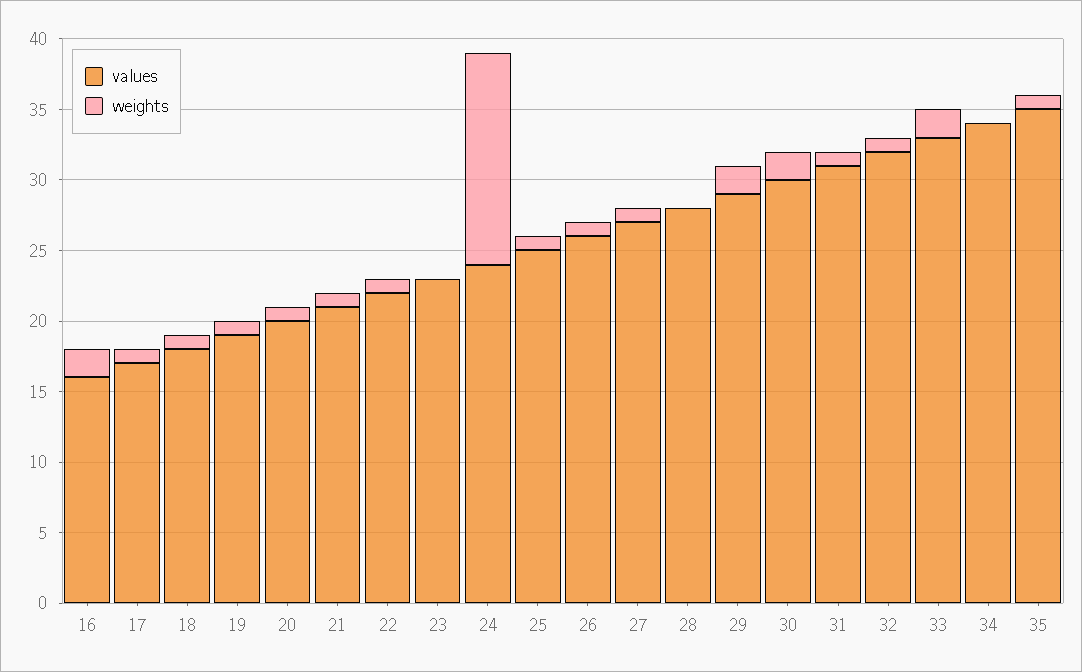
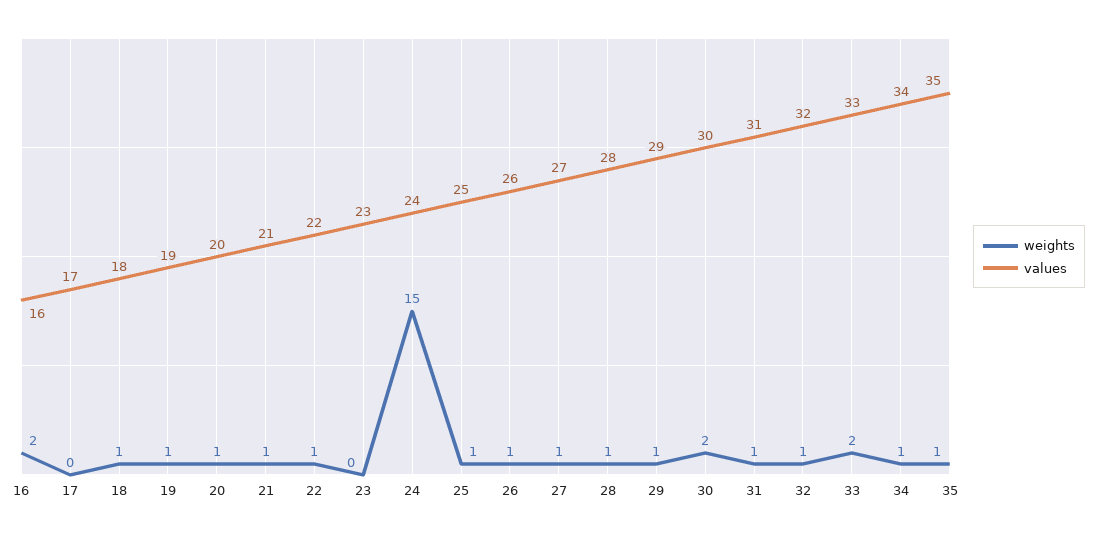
weights, 17: 1 -> 0
weights, 28: 0 -> 1
weights, 29: 2 -> 1
weights, 34: 0 -> 1

